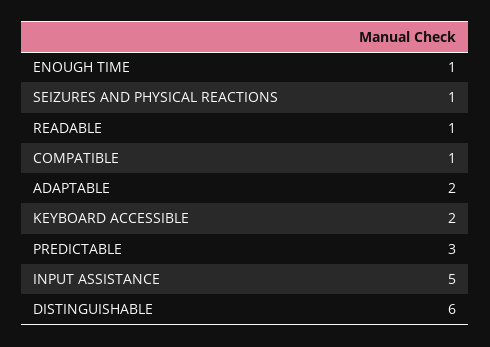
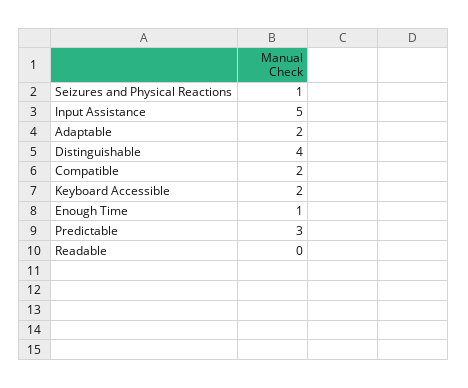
READABLE: 1 -> 0
COMPATIBLE: 1 -> 2
DISTINGUISHABLE: 6 -> 4

